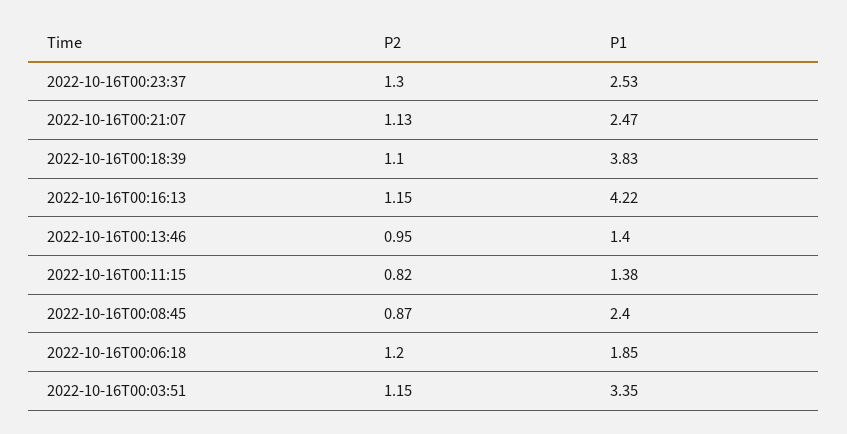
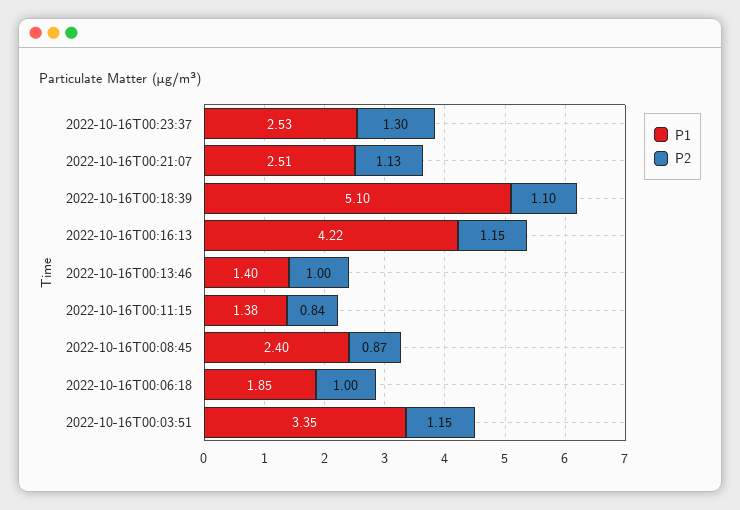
P1, 2022-10-16T00:21:07: 2.47 -> 2.51
P1, 2022-10-16T00:18:39: 3.83 -> 5.1
P2, 2022-10-16T00:13:46: 0.95 -> 1
P2, 2022-10-16T00:11:15: 0.82 -> 0.84
P2, 2022-10-16T00:06:18: 1.2 -> 1

